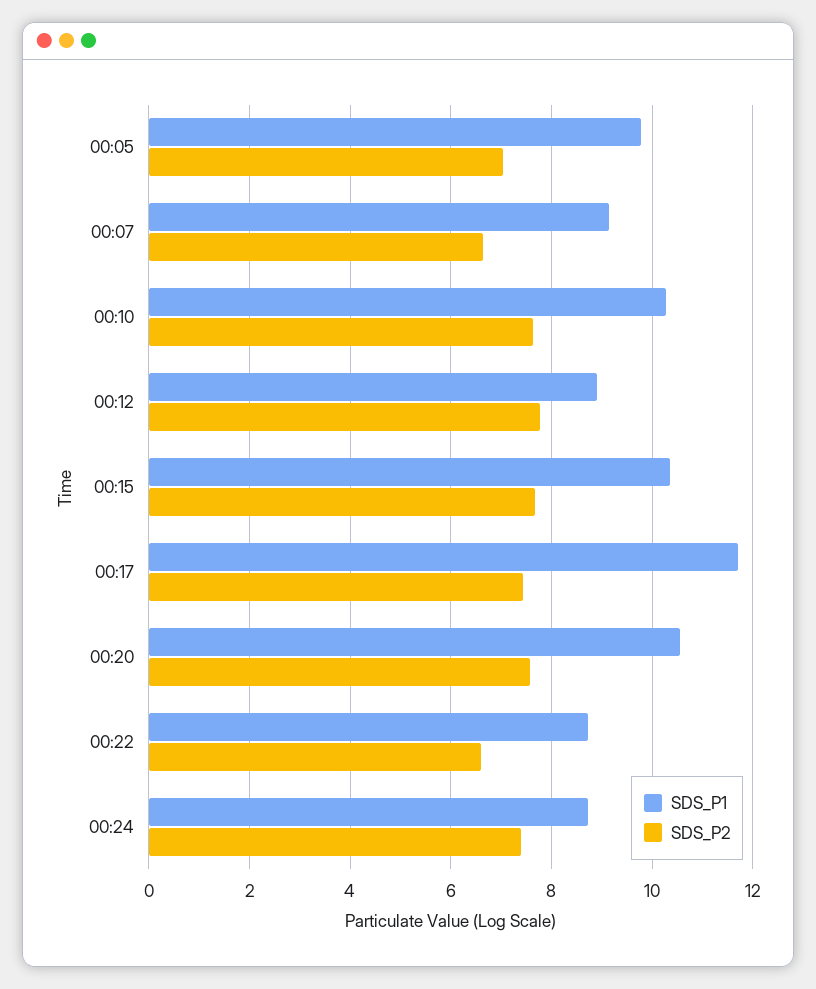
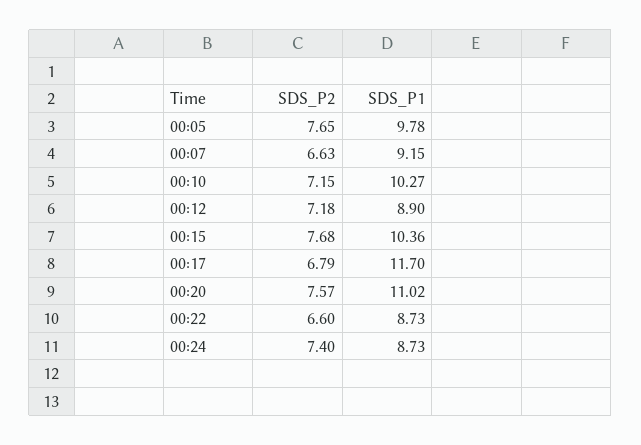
SDS_P2, 00:05: 7 -> 7.65
SDS_P2, 00:10: 7.6 -> 7.15
SDS_P2, 00:12: 7.8 -> 7.18
SDS_P2, 00:17: 7.4 -> 6.79
SDS_P1, 00:20: 10.6 -> 11.02

